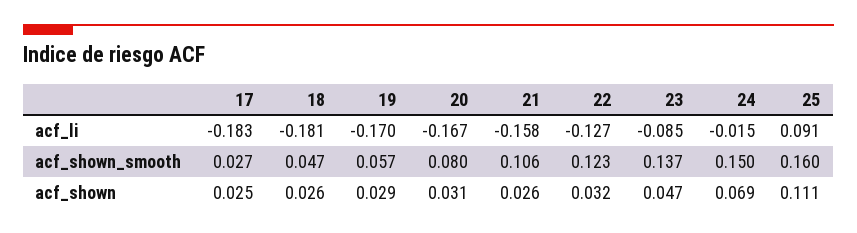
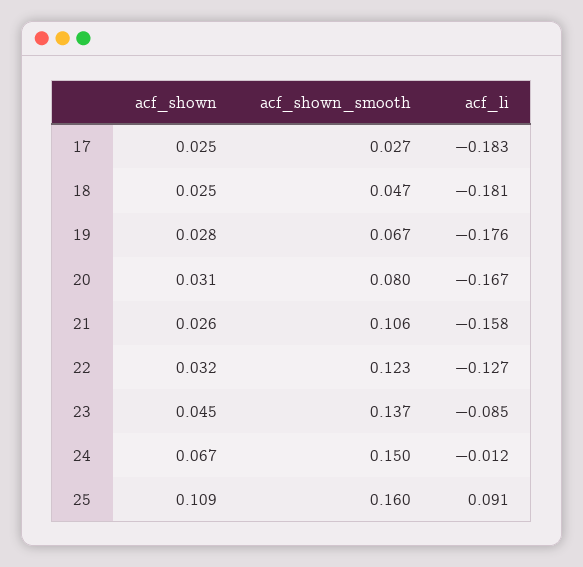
19, acf_li: -0.17 -> -0.176
24, acf_li: -0.015 -> -0.012
19, acf_shown_smooth: 0.057 -> 0.067
18, acf_shown: 0.026 -> 0.025
19, acf_shown: 0.029 -> 0.028
23, acf_shown: 0.047 -> 0.045
24, acf_shown: 0.069 -> 0.067
25, acf_shown: 0.111 -> 0.109

